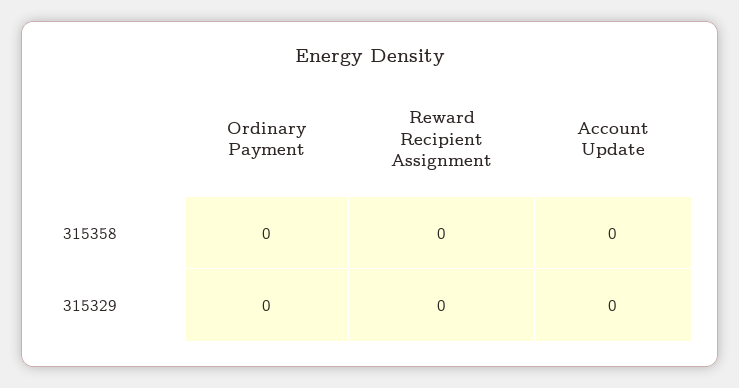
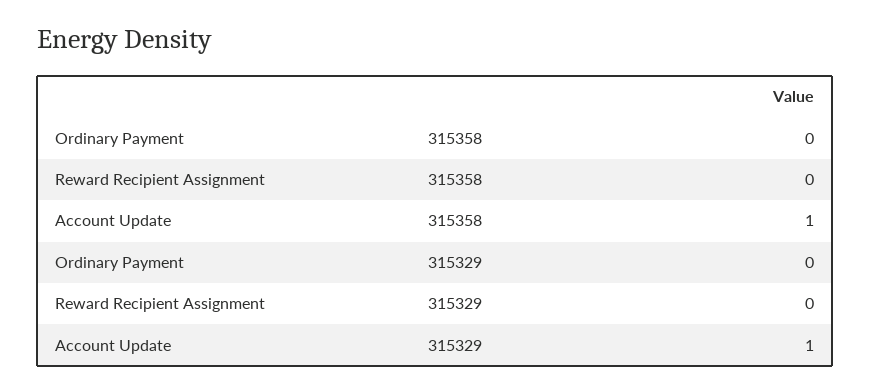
Account Update, 315358: 0 -> 1
Account Update, 315329: 0 -> 1

